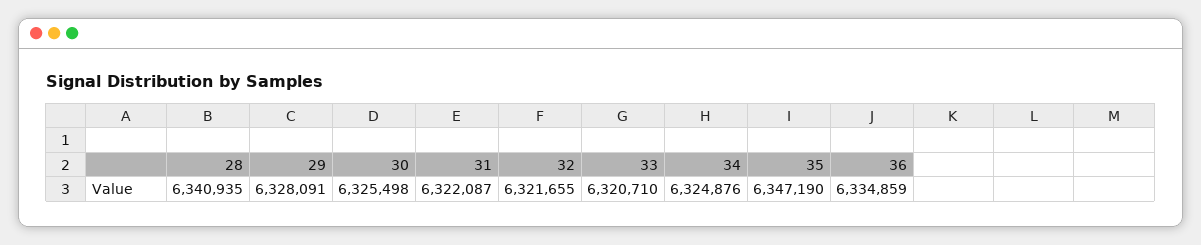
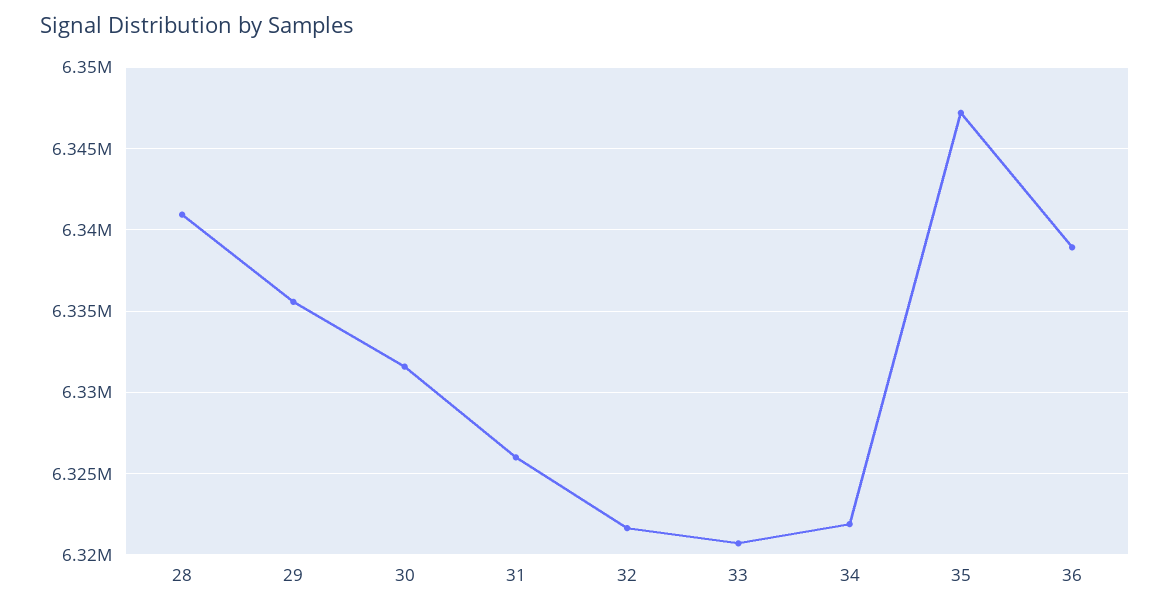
29: 6328091 -> 6335500
30: 6325498 -> 6331500
31: 6322087 -> 6326000
34: 6324876 -> 6322000
36: 6334859 -> 6339000

